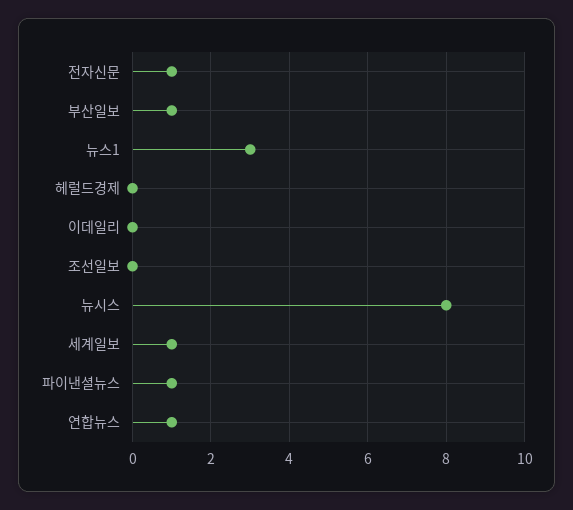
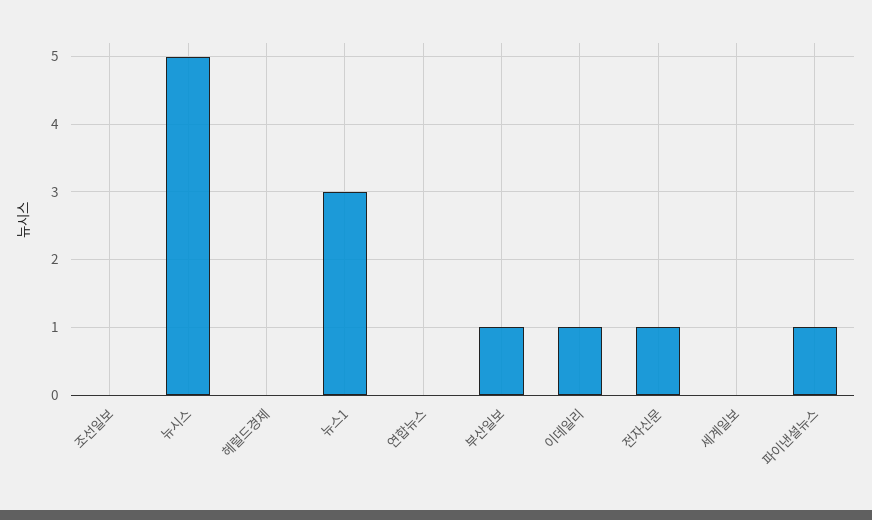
이데일리: 0 -> 1
뉴시스: 8 -> 5
세계일보: 1 -> 0
연합뉴스: 1 -> 0

